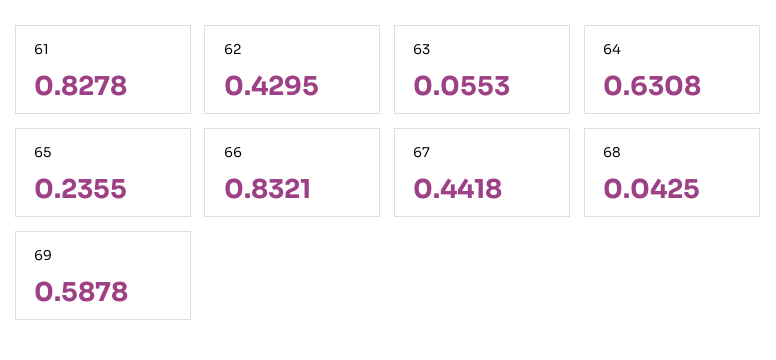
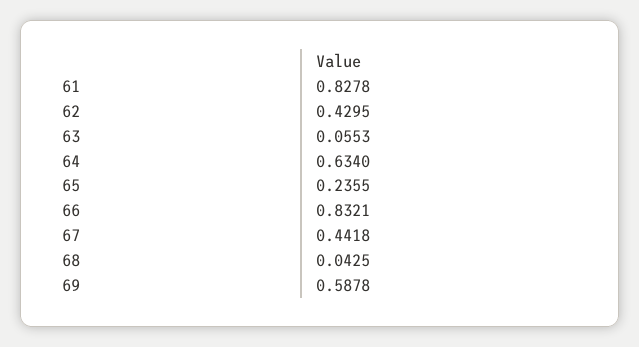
64: 0.6308 -> 0.634

